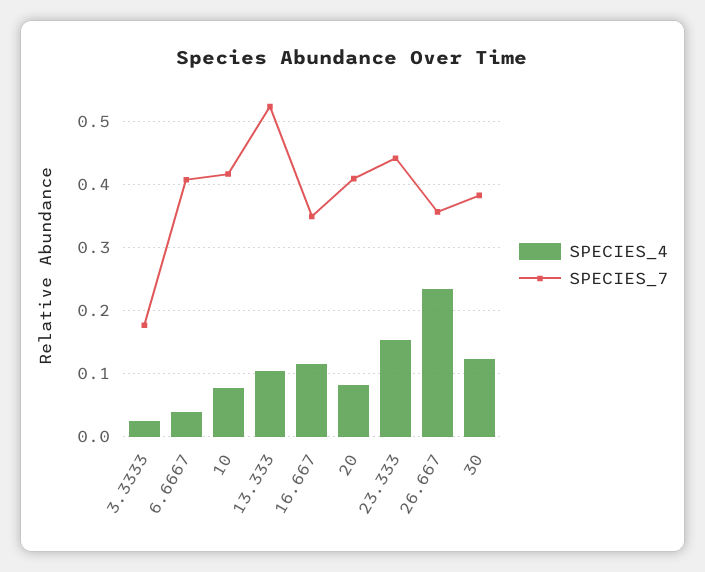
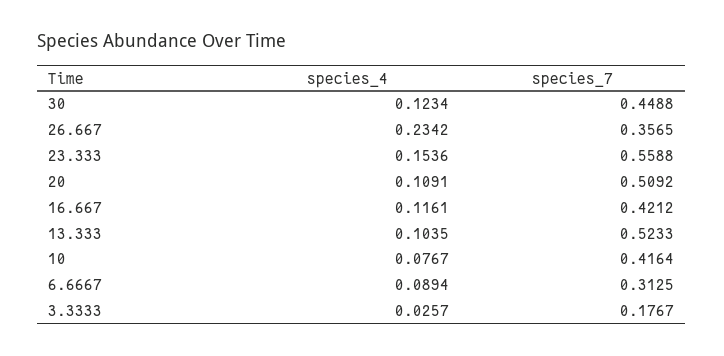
SPECIES_4, 6.6667: 0.04 -> 0.0894
SPECIES_7, 6.6667: 0.41 -> 0.3125
SPECIES_7, 16.667: 0.35 -> 0.4212
SPECIES_4, 20: 0.08 -> 0.1091
SPECIES_7, 20: 0.41 -> 0.5092
SPECIES_7, 23.333: 0.44 -> 0.5588
SPECIES_7, 30: 0.38 -> 0.4488

